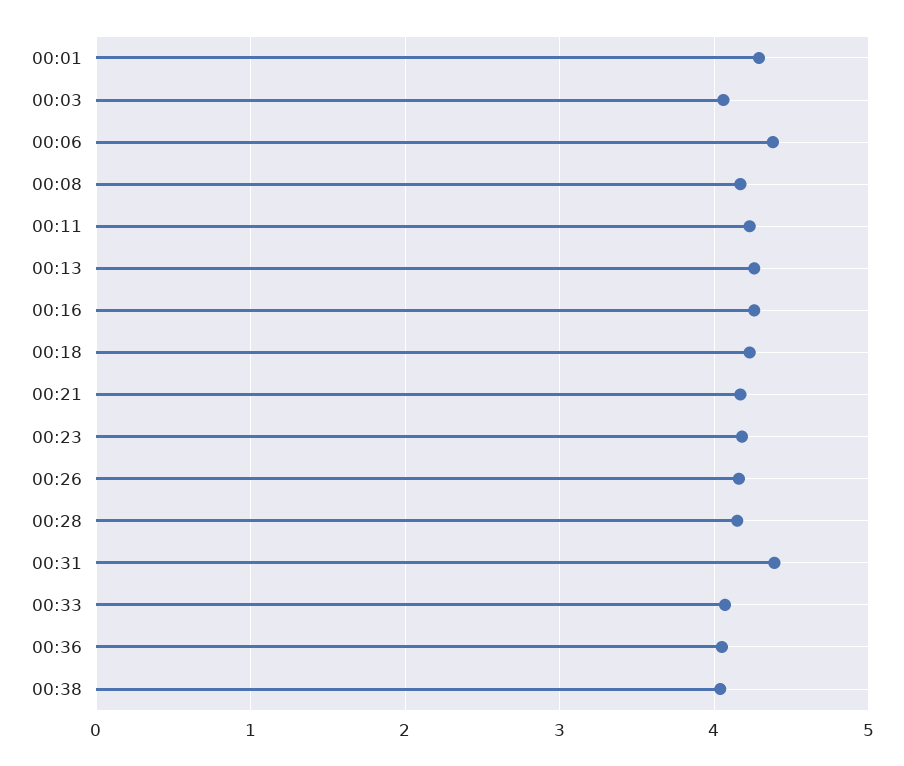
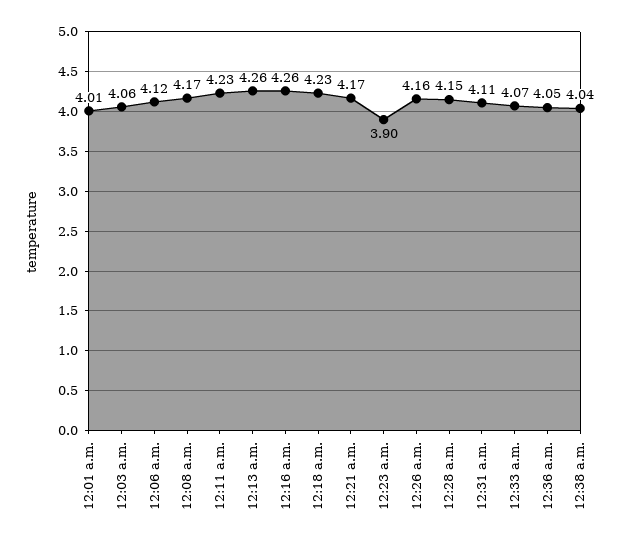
00:01: 4.3 -> 4.01
00:06: 4.4 -> 4.12
00:23: 4.2 -> 3.9
00:31: 4.4 -> 4.11

